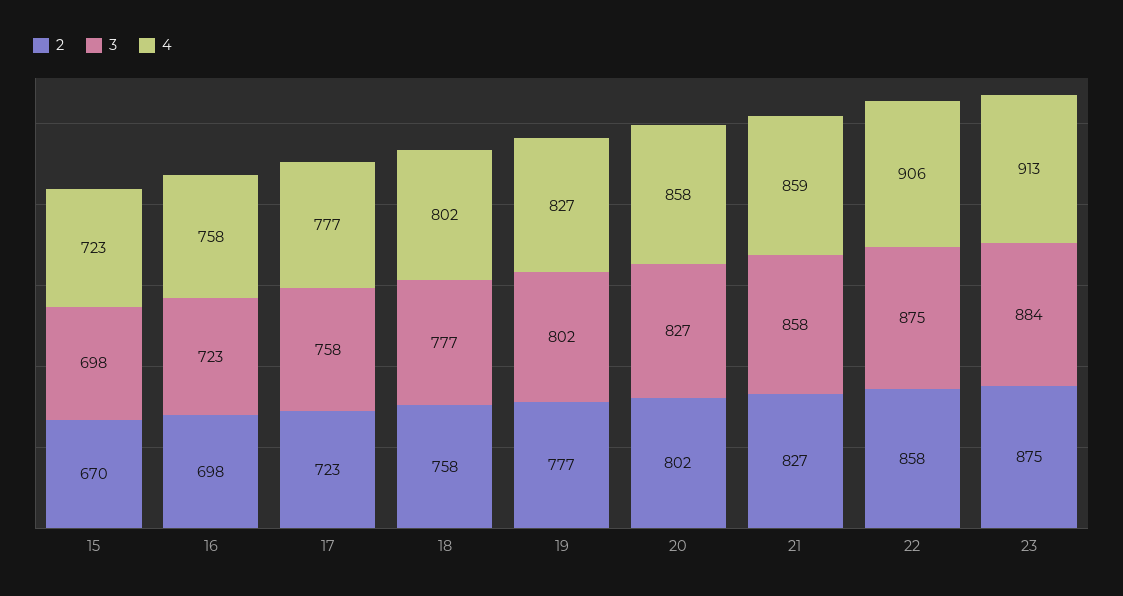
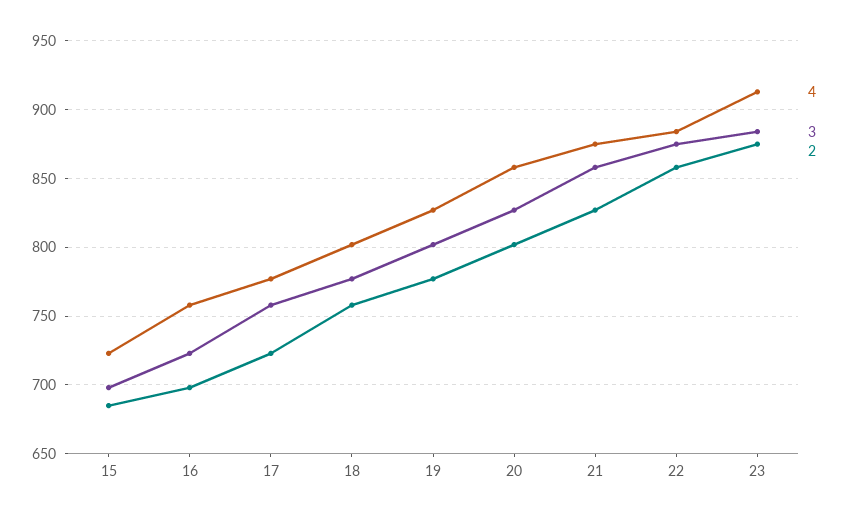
2, 15: 670 -> 685
4, 21: 859 -> 875
4, 22: 906 -> 885

